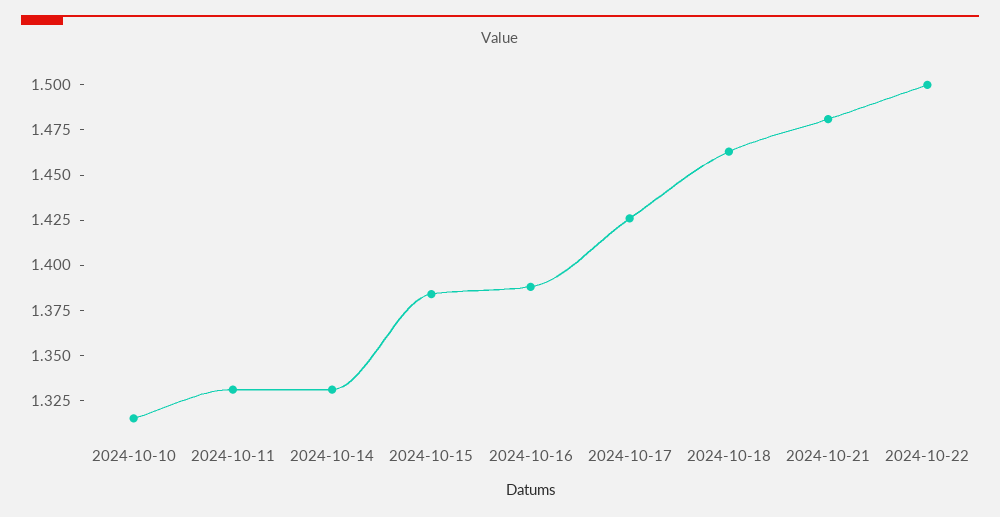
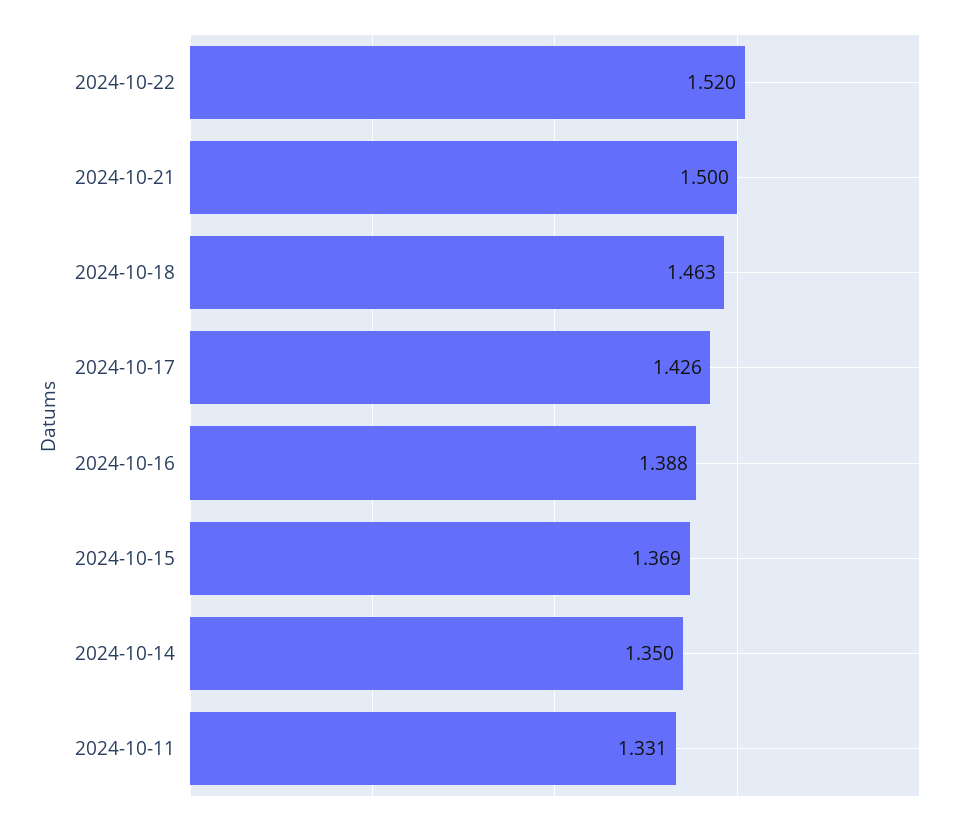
2024-10-10: 1.315 -> none
2024-10-14: 1.33 -> 1.35
2024-10-15: 1.385 -> 1.369
2024-10-21: 1.48 -> 1.5
2024-10-22: 1.5 -> 1.52

